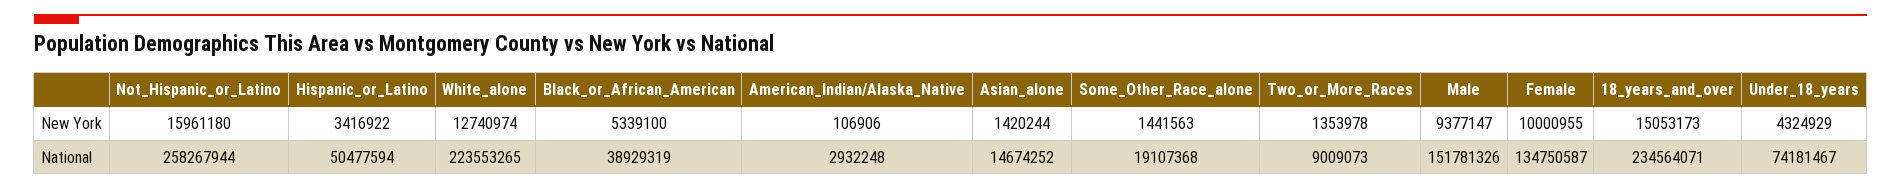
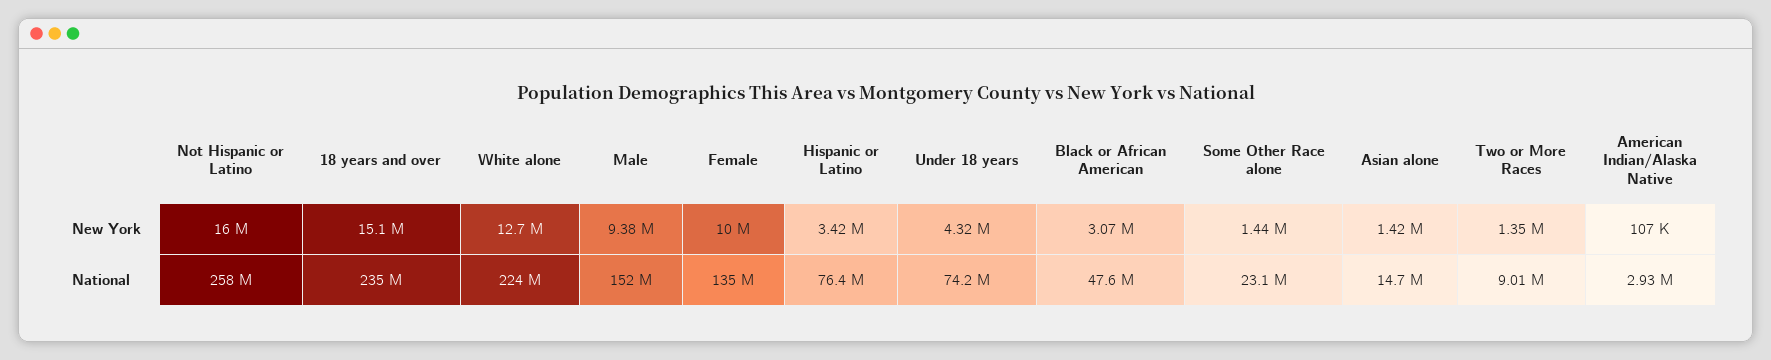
Black_or_African_American, New York: 5339100 -> 3070000
Hispanic_or_Latino, National: 50477594 -> 76400000
Black_or_African_American, National: 38929319 -> 47600000
Some_Other_Race_alone, National: 19107368 -> 23100000

